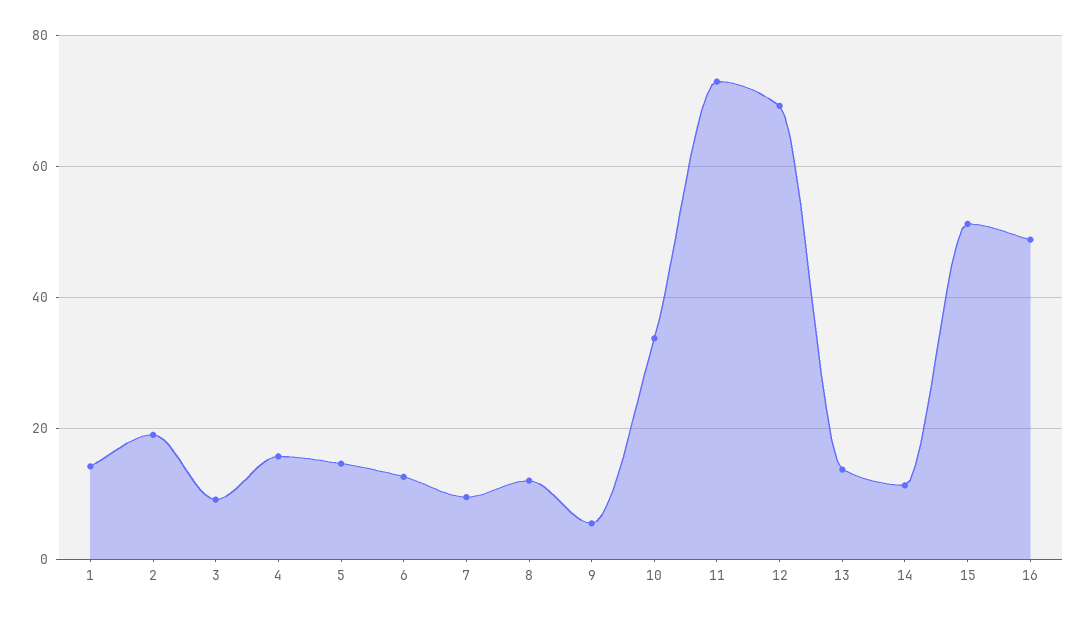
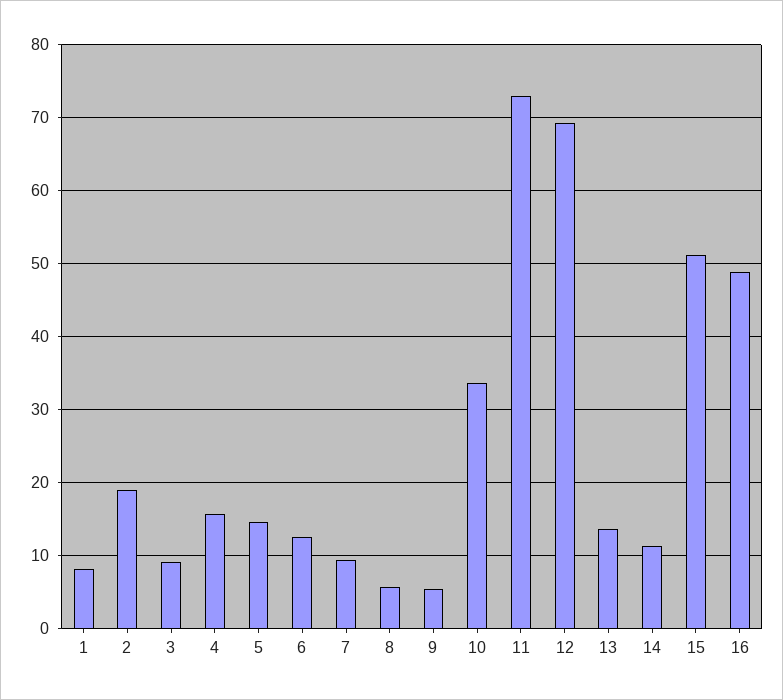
1: 14 -> 8
8: 12 -> 6

